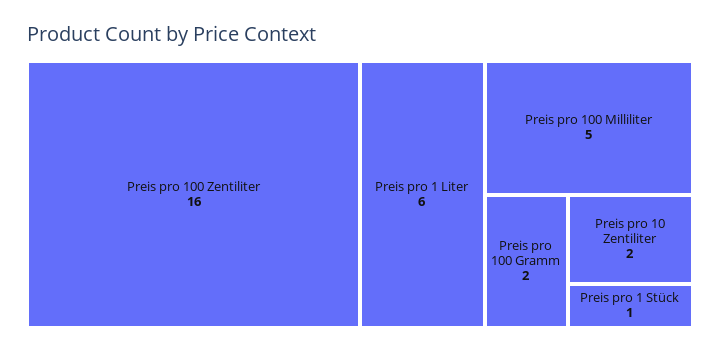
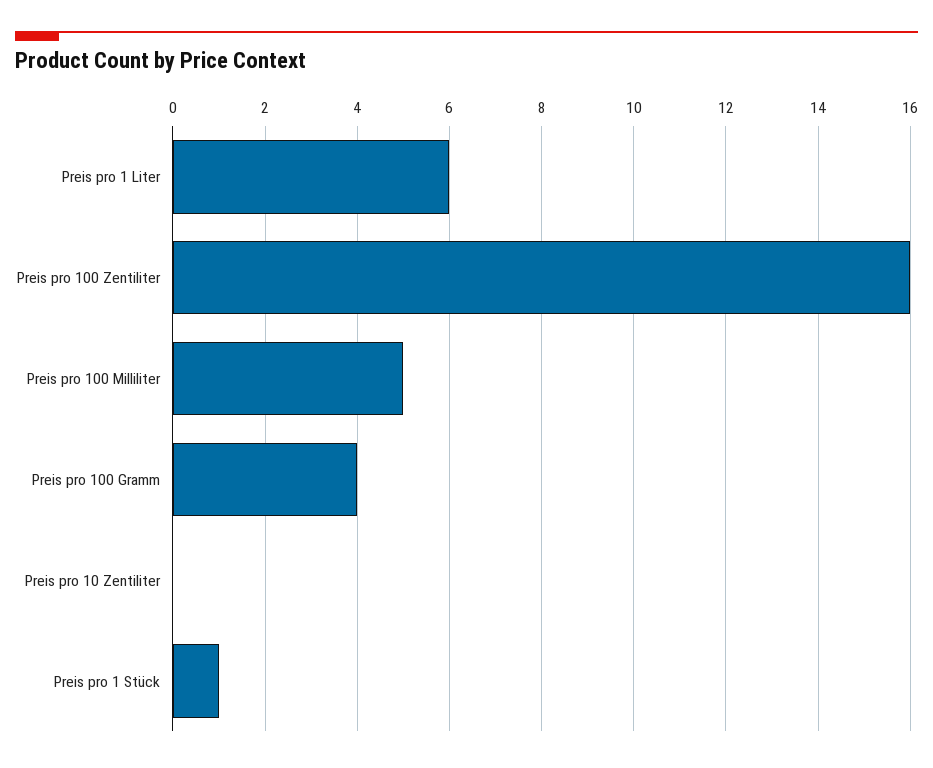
Preis pro 100 Gramm: 2 -> 4
Preis pro 10 Zentiliter: 2 -> 0

